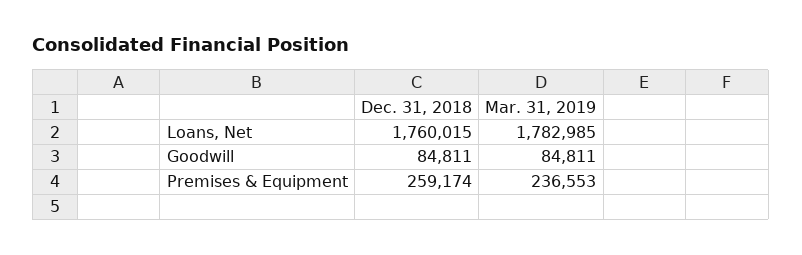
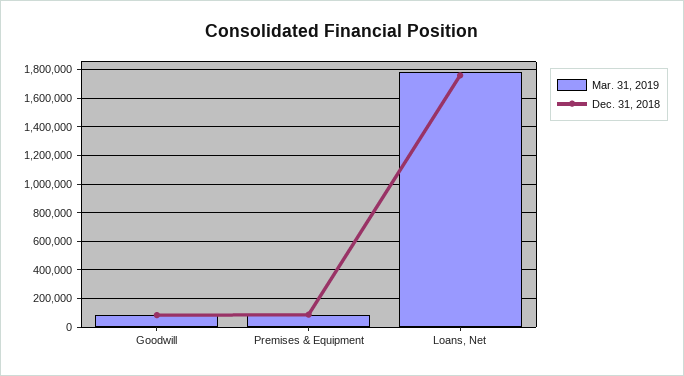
Dec. 31, 2018, Premises & Equipment: 259174 -> 100000
Mar. 31, 2019, Premises & Equipment: 236553 -> 100000

